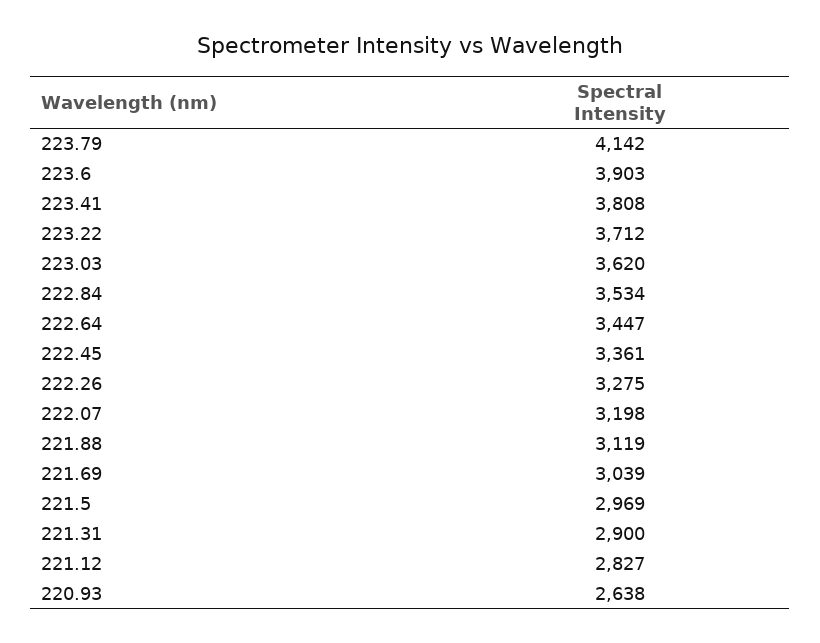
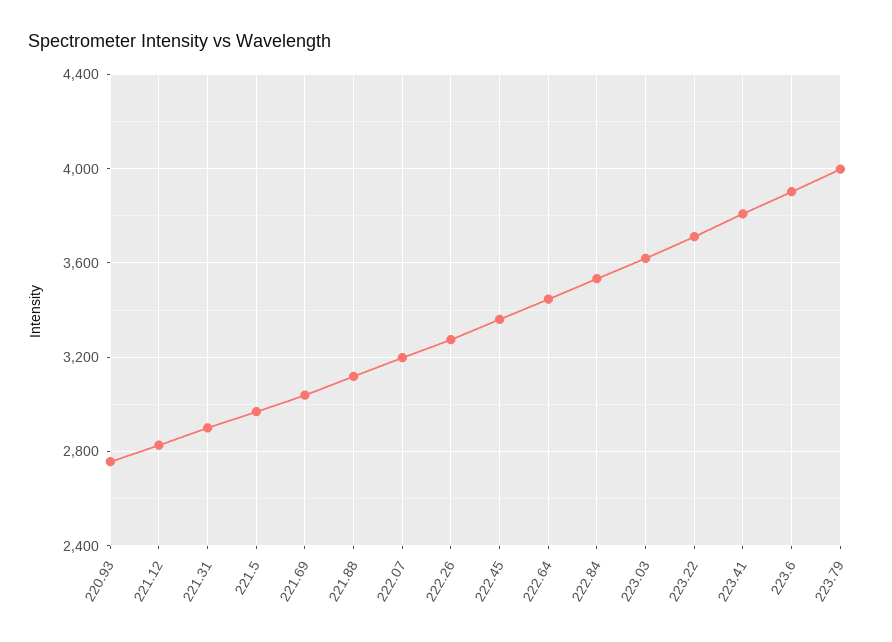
223.79: 4142 -> 4000
220.93: 2638 -> 2750

